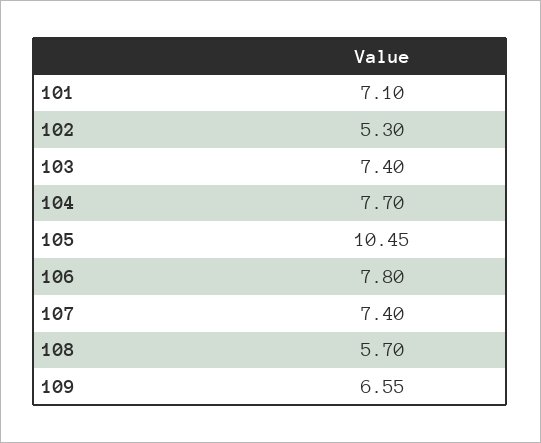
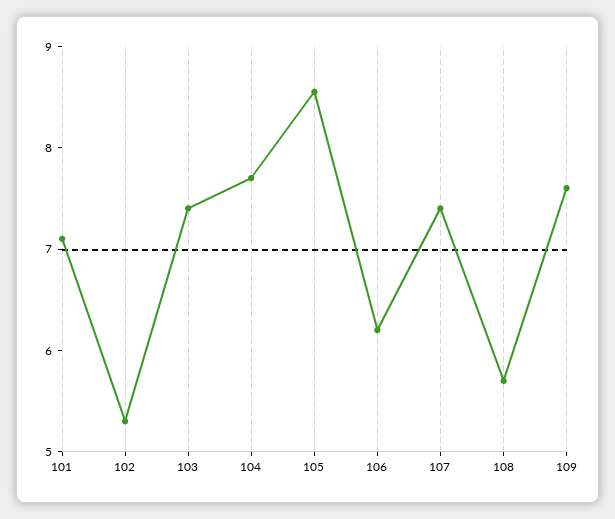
105: 10.45 -> 8.6
106: 7.8 -> 6.2
109: 6.55 -> 7.6

